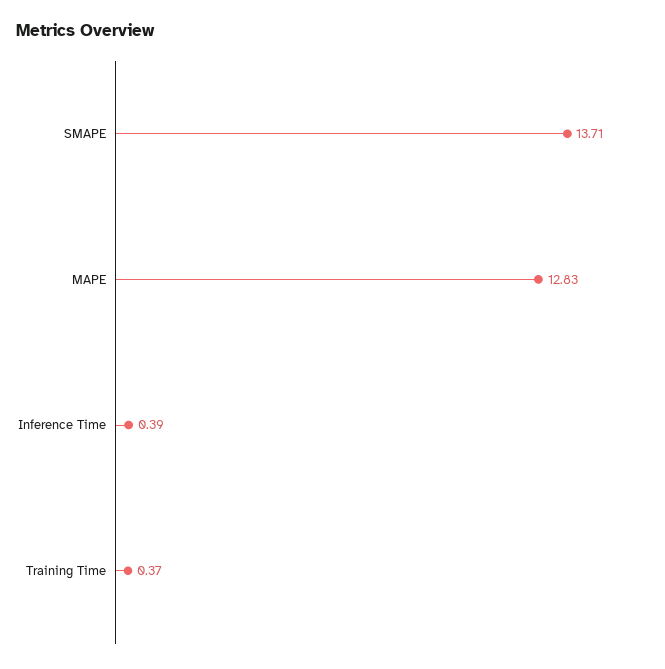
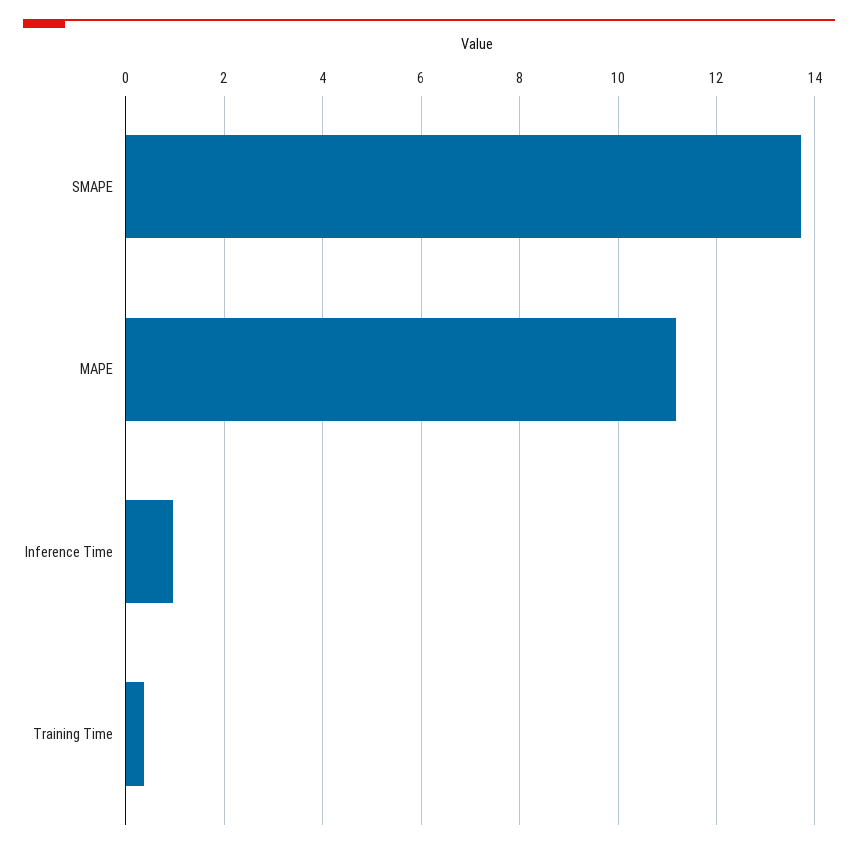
MAPE: 12.83 -> 11.2
Inference Time: 0.39 -> 1

